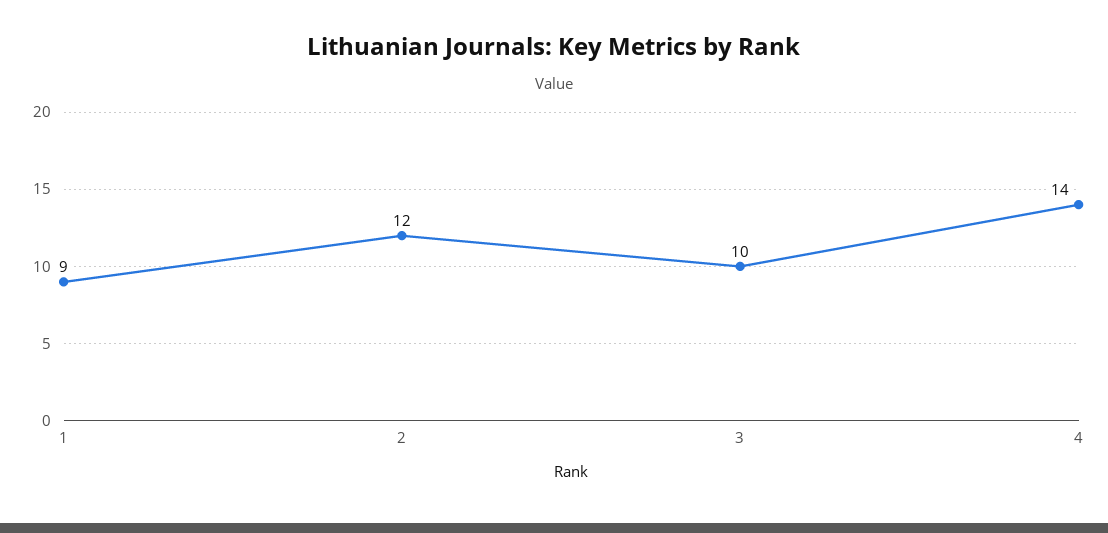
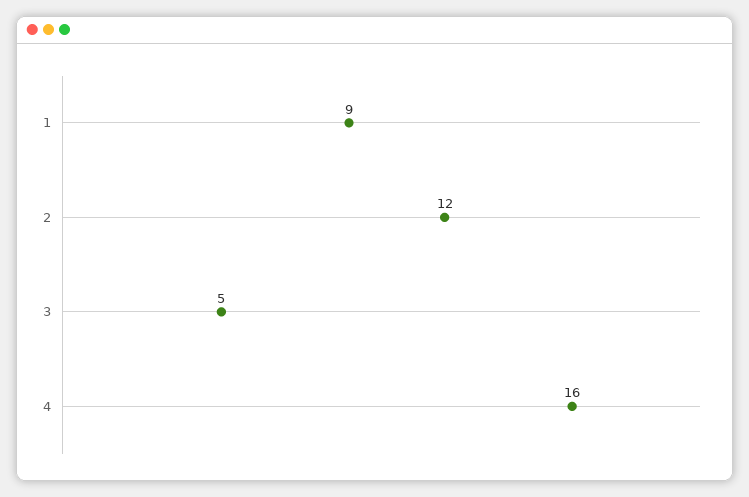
3: 10 -> 5
4: 14 -> 16

